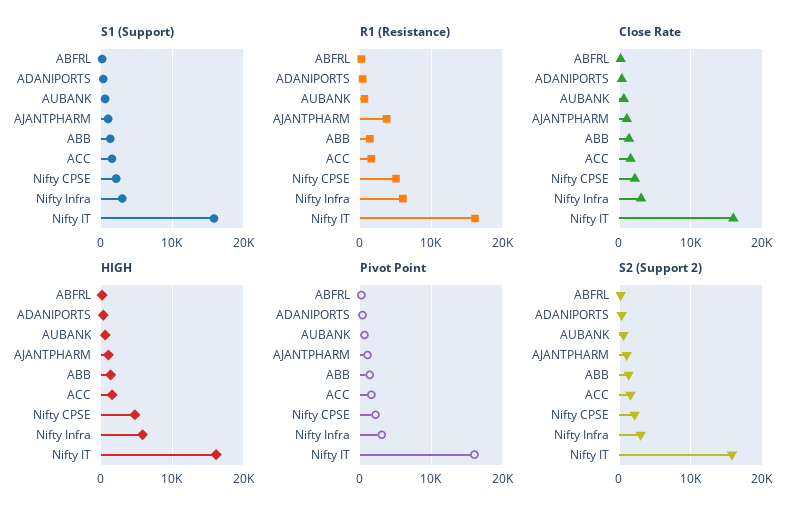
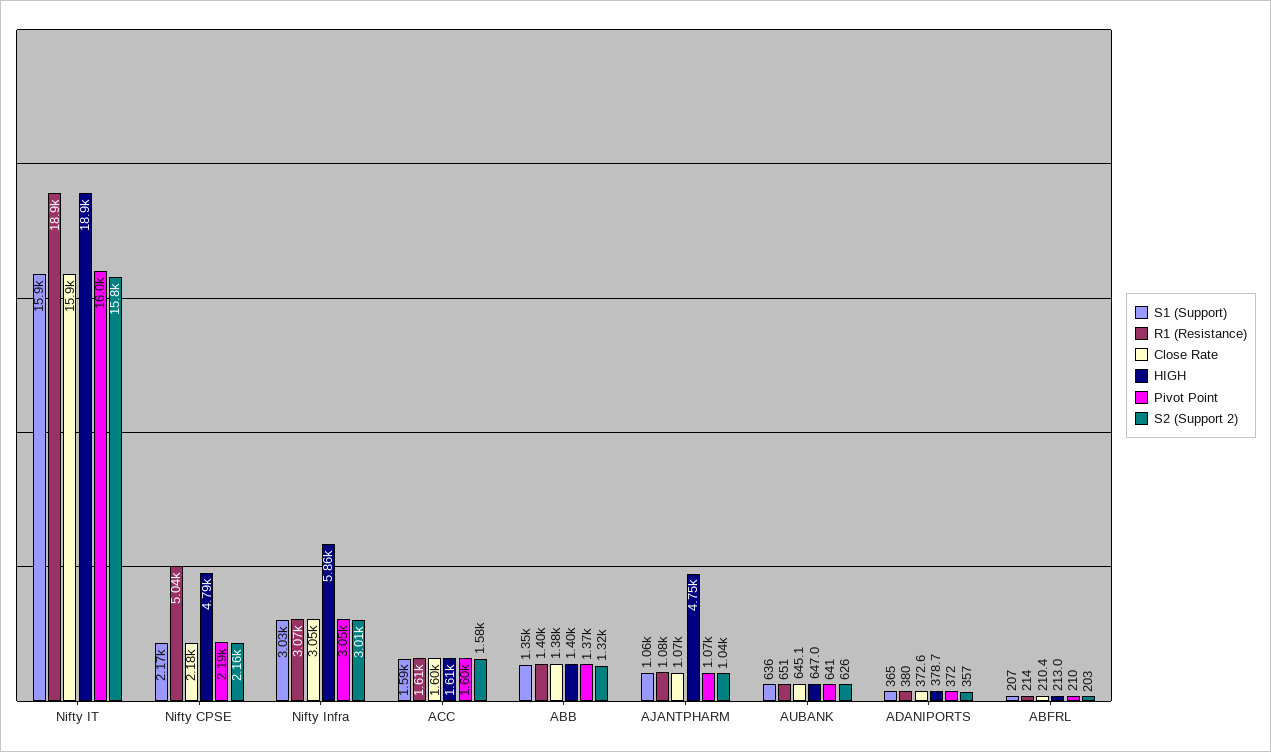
R1 (Resistance), AJANTPHARM: 4000 -> 1080
R1 (Resistance), Nifty Infra: 6000 -> 3070
R1 (Resistance), Nifty IT: 16000 -> 18900
HIGH, AJANTPHARM: 1000 -> 4750
HIGH, Nifty IT: 16000 -> 18900

